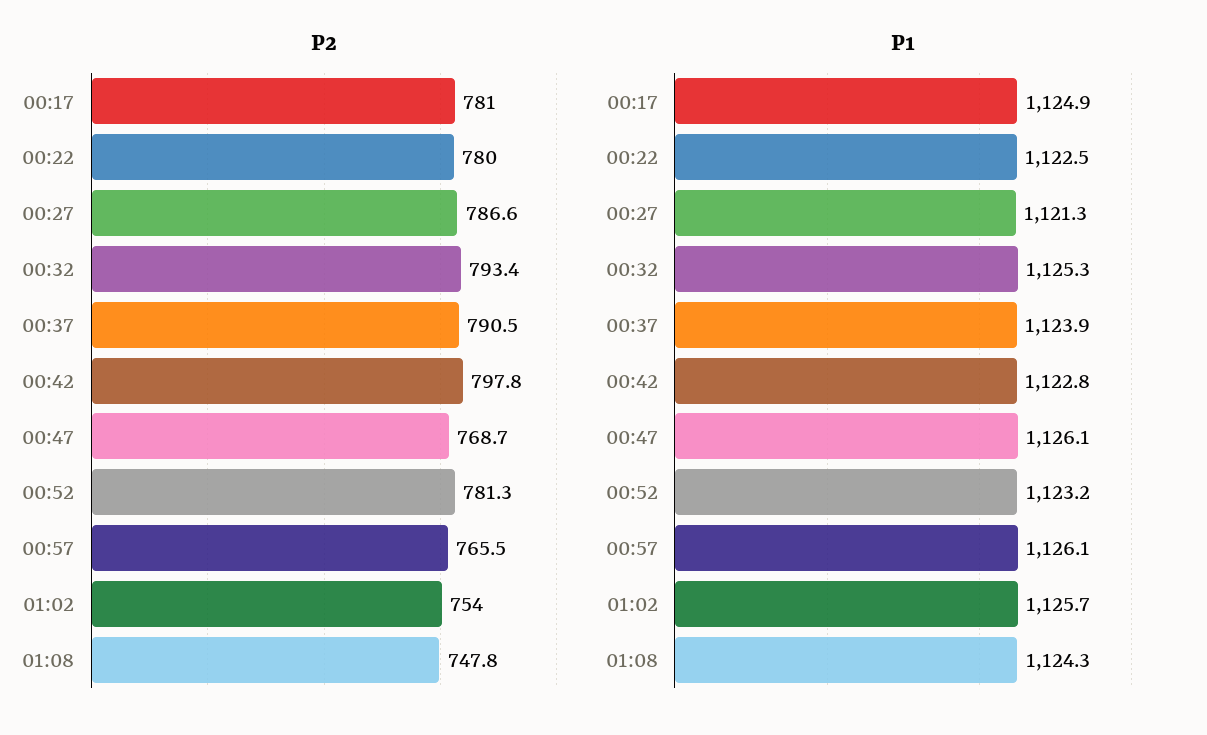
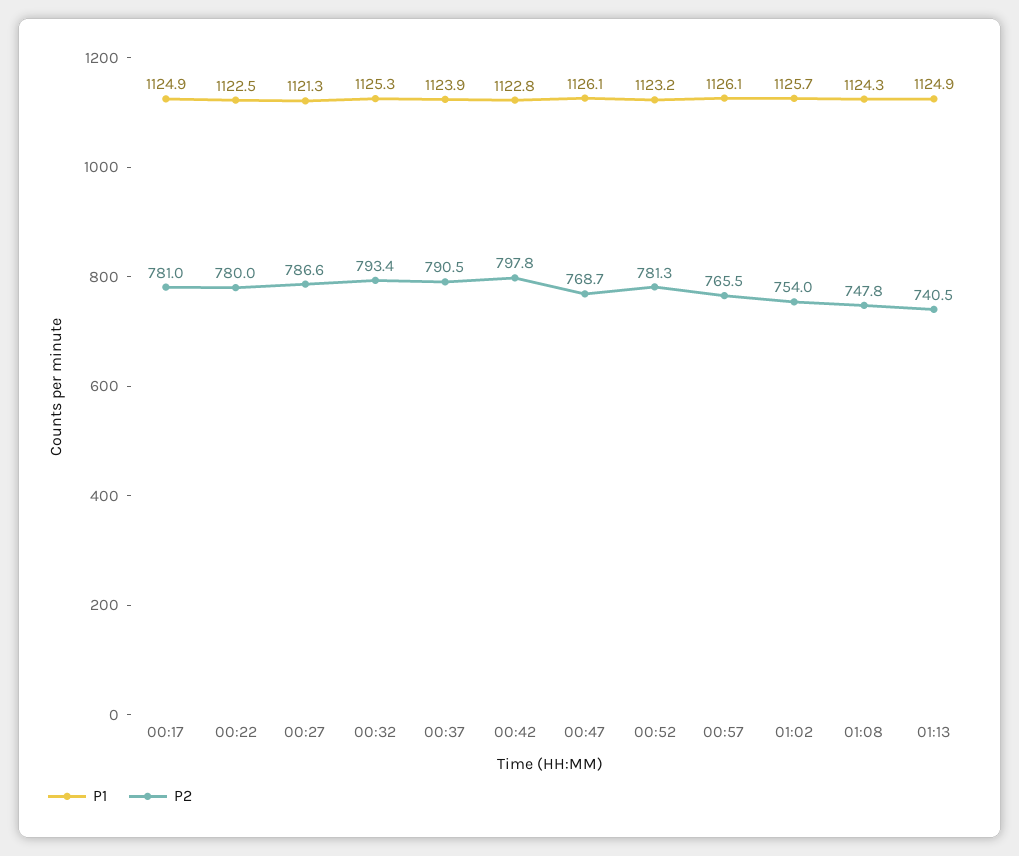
P1, 01:13: none -> 1124.9
P2, 01:13: none -> 740.5

